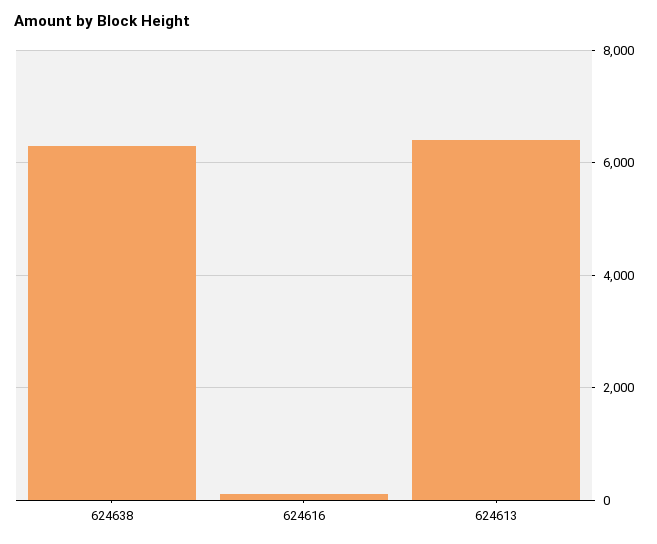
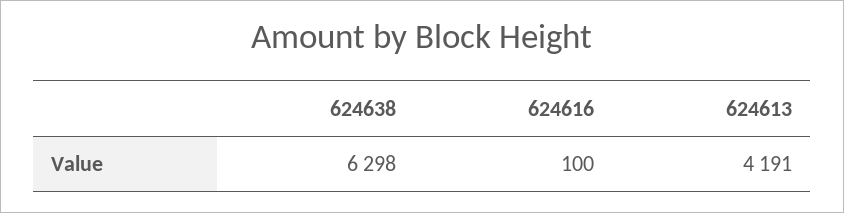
624613: 6400 -> 4191

